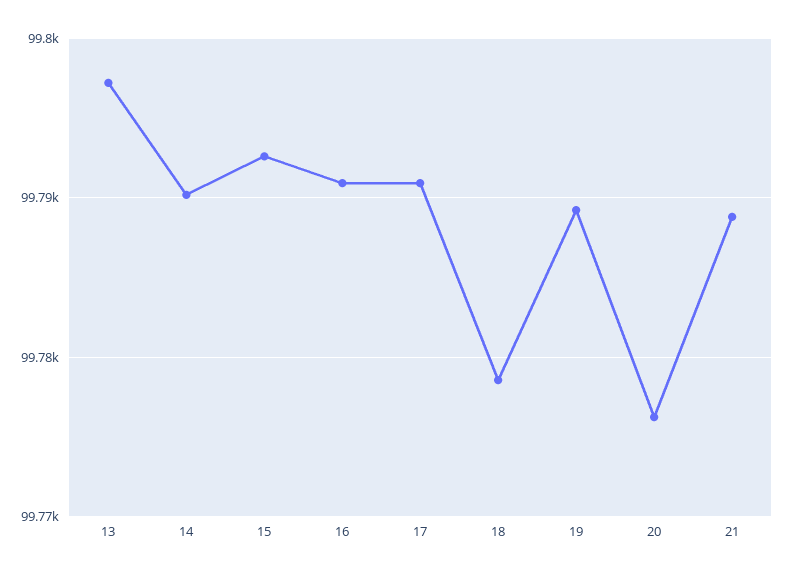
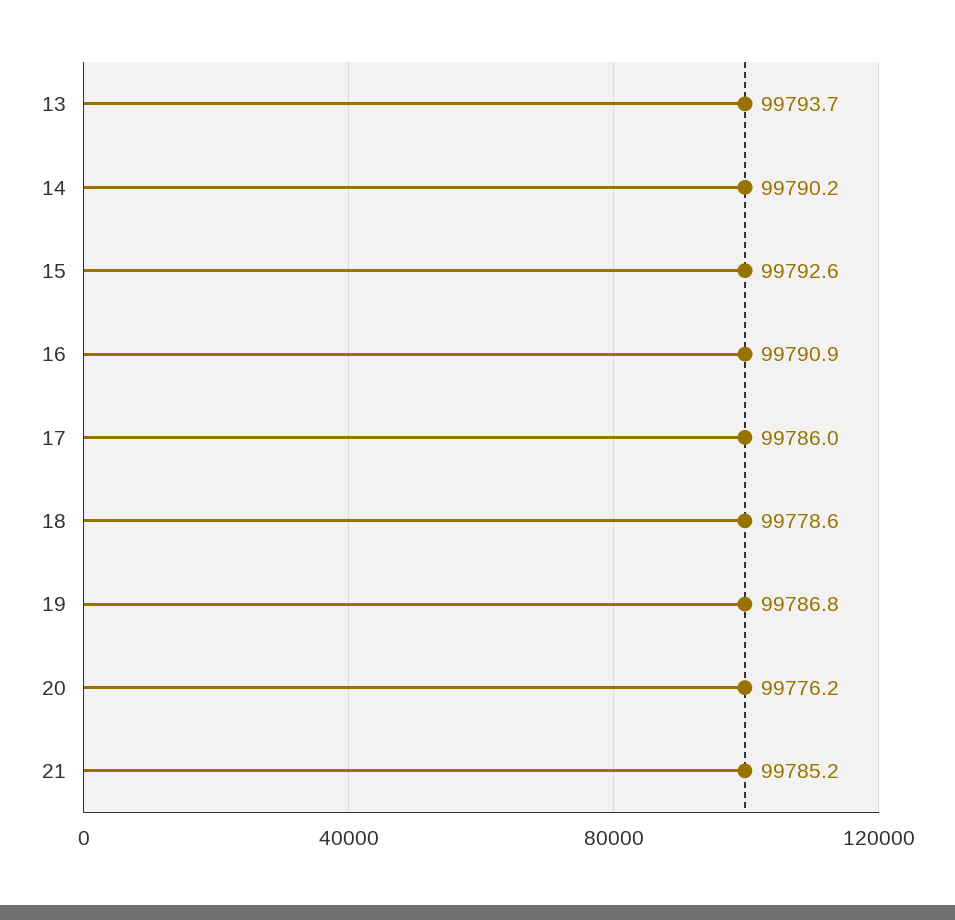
13: 99797 -> 99793.7
17: 99791 -> 99786
19: 99789 -> 99786.8
21: 99789 -> 99785.2

